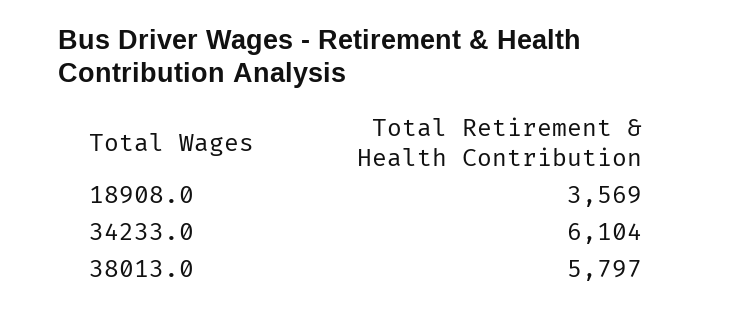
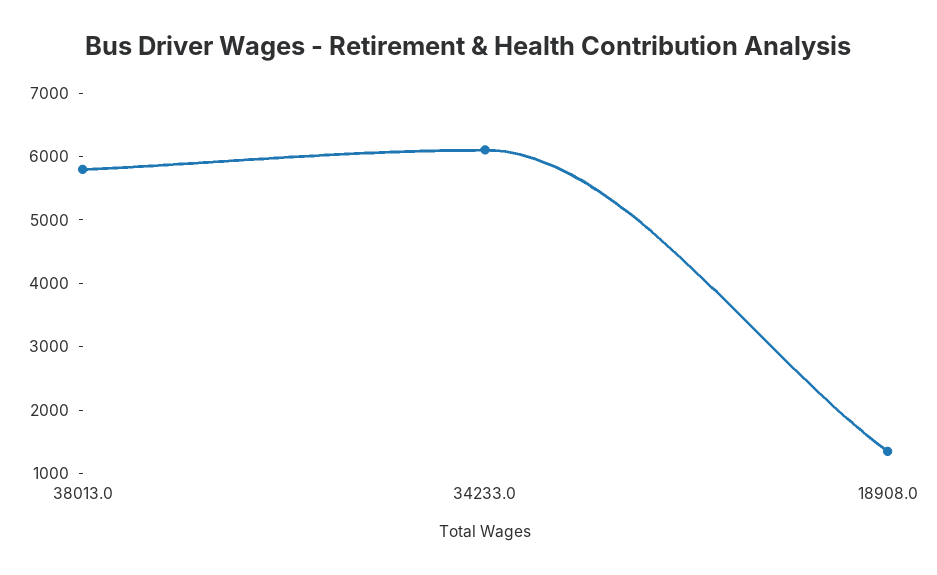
18908.0: 3569 -> 1400

